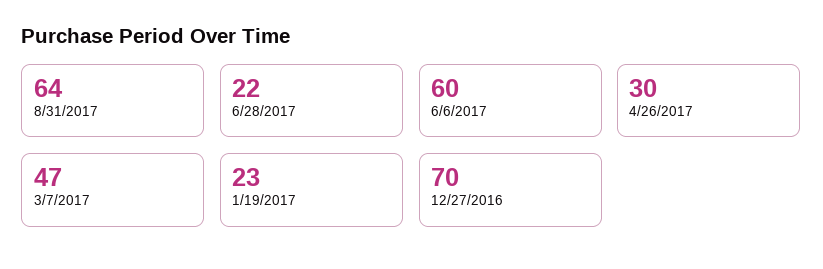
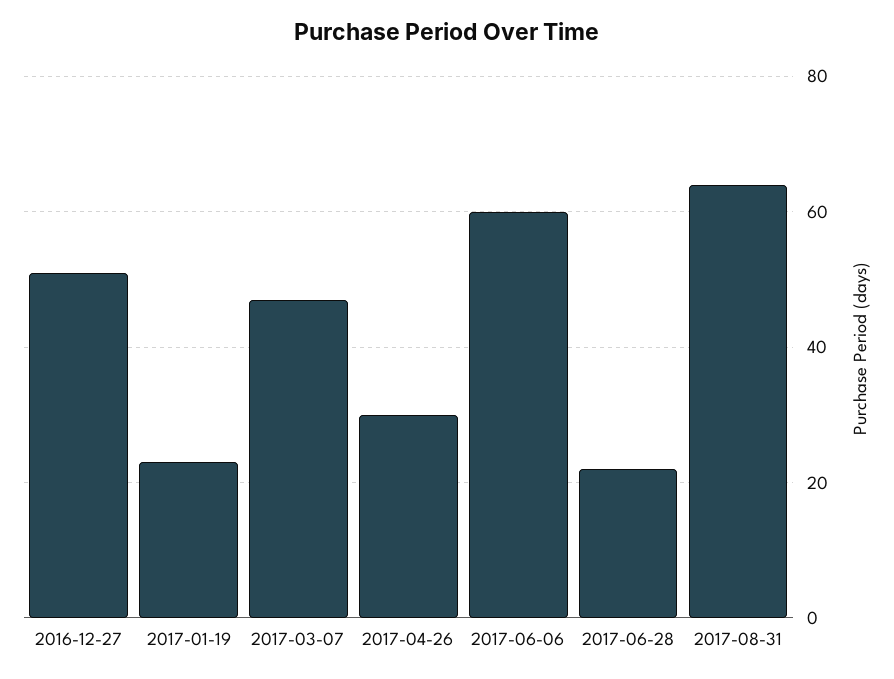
12/27/2016: 70 -> 50

